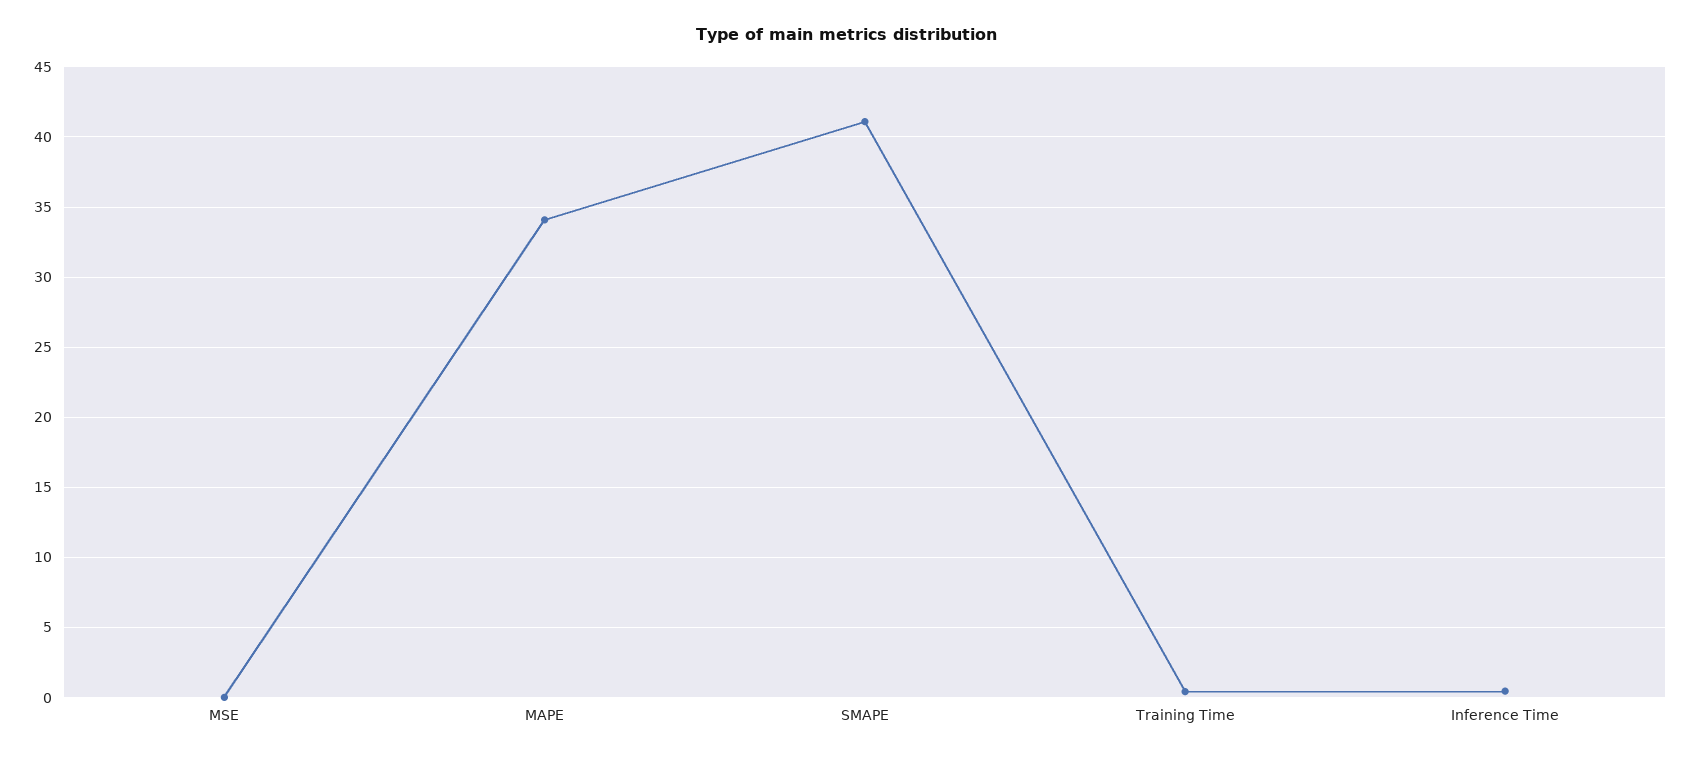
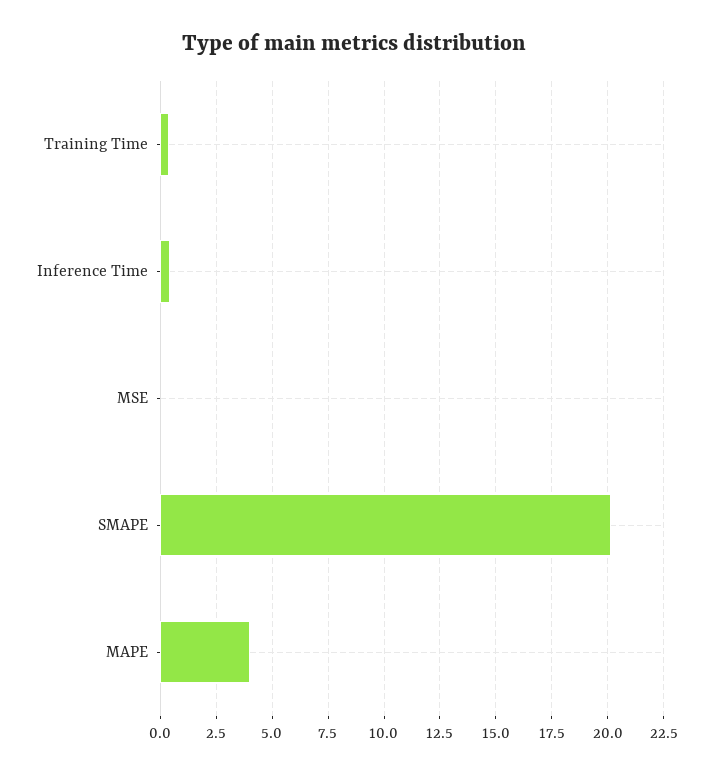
MAPE: 34 -> 4
SMAPE: 41 -> 20

